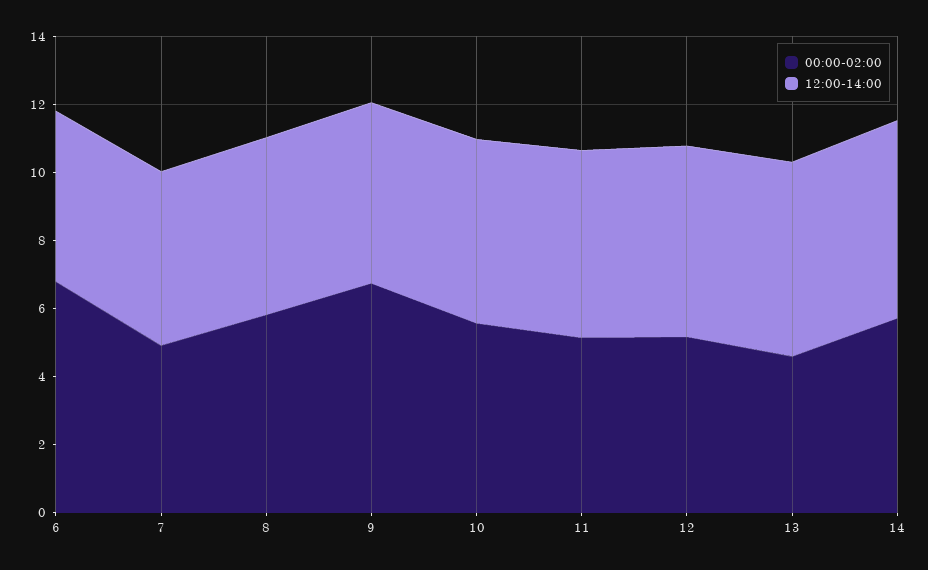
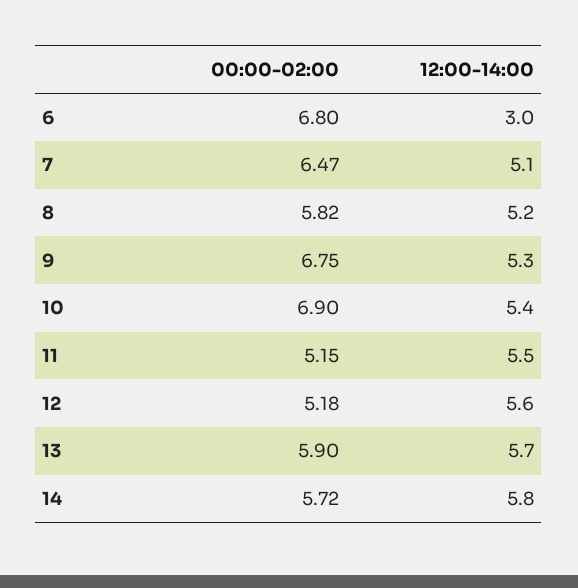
12:00-14:00, 6: 5 -> 3
00:00-02:00, 7: 5 -> 6.47
00:00-02:00, 10: 5.5 -> 6.9
00:00-02:00, 13: 4.5 -> 5.9

